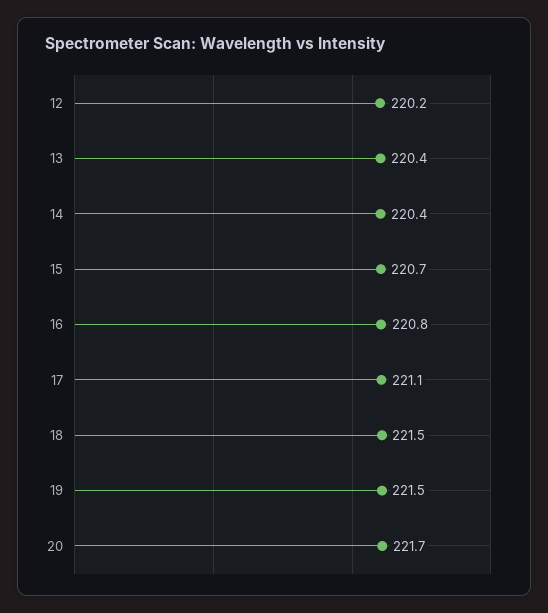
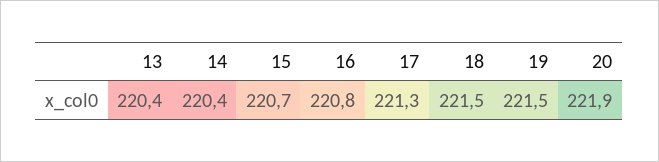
12: 220.2 -> none
17: 221.1 -> 221.3
20: 221.7 -> 221.9

